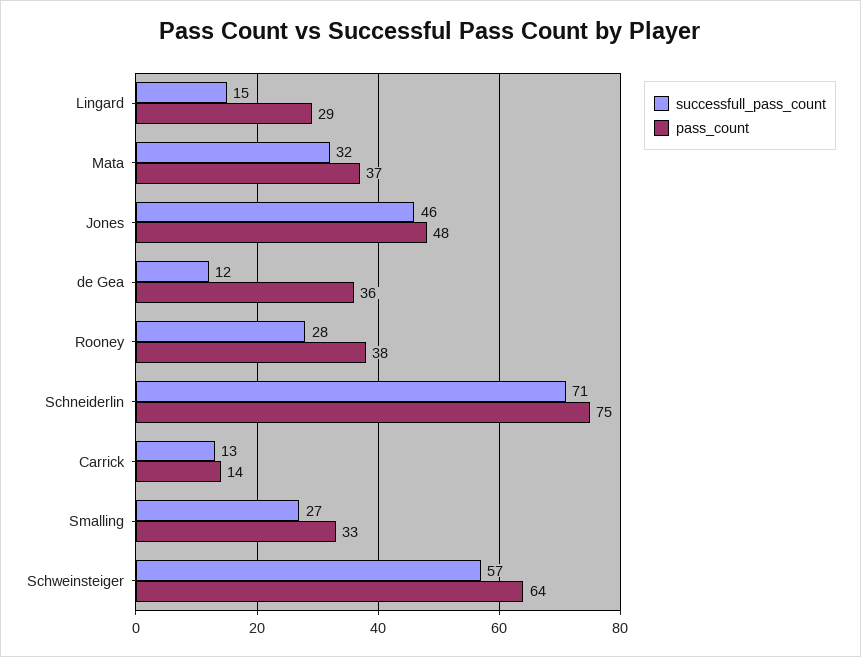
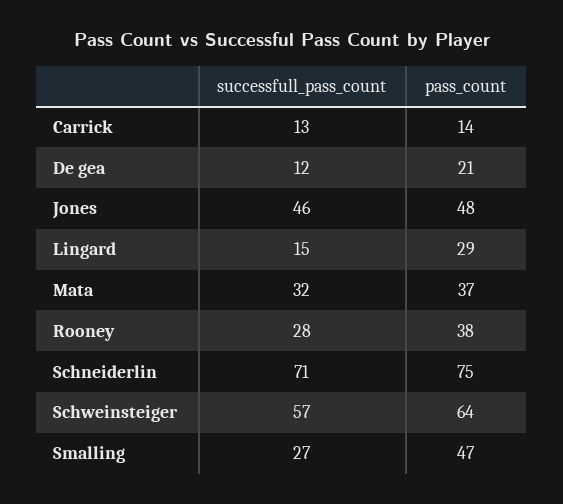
pass_count, de Gea: 36 -> 21
pass_count, Smalling: 33 -> 47

